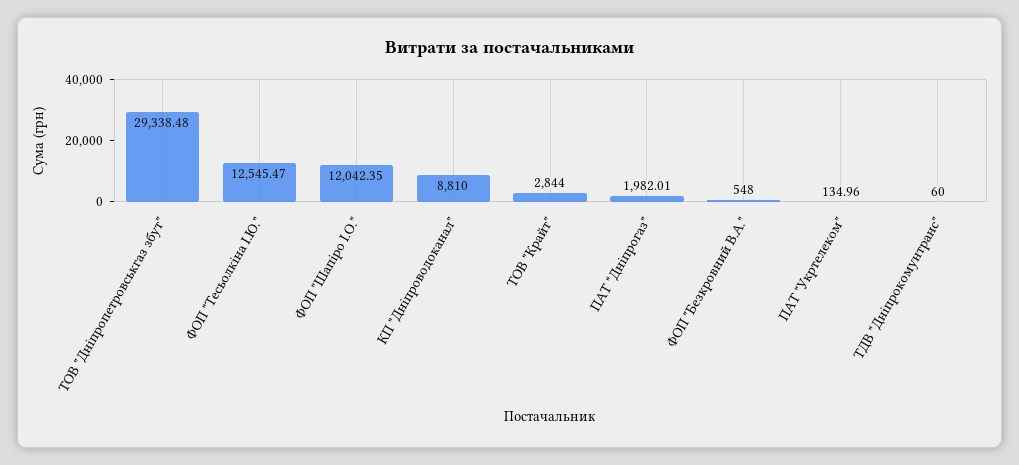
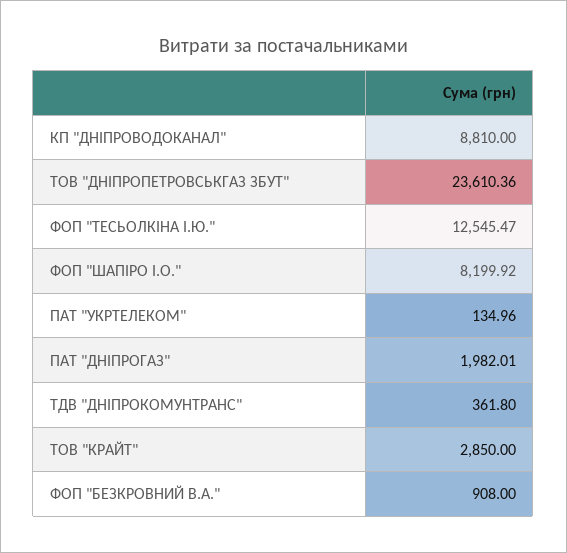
ТОВ "Дніпропетровськгаз збут": 29338.48 -> 23610.36
ФОП "Шапіро І.О.": 12042.35 -> 8199.92
ТОВ "Крайт": 2844 -> 2850
ФОП "Безкровний В.А.": 548 -> 908
ТДВ "Дніпрокомунтранс": 60 -> 361.8

